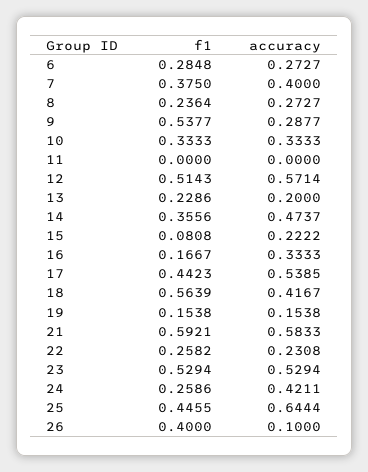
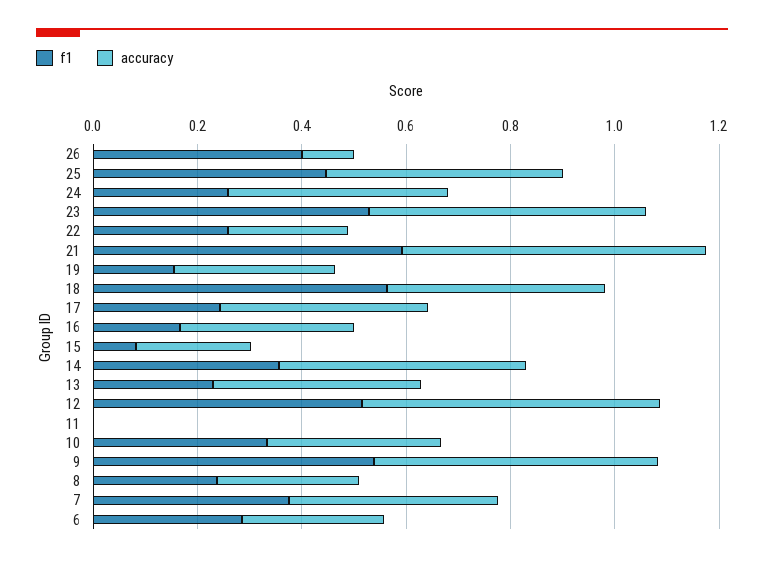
accuracy, 9: 0.2877 -> 0.55
accuracy, 13: 0.2 -> 0.4
f1, 17: 0.4423 -> 0.25
accuracy, 17: 0.5385 -> 0.4
accuracy, 19: 0.1538 -> 0.3
accuracy, 25: 0.6444 -> 0.45

